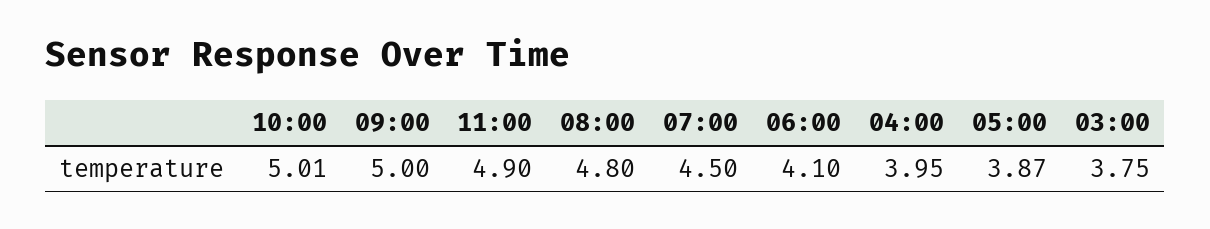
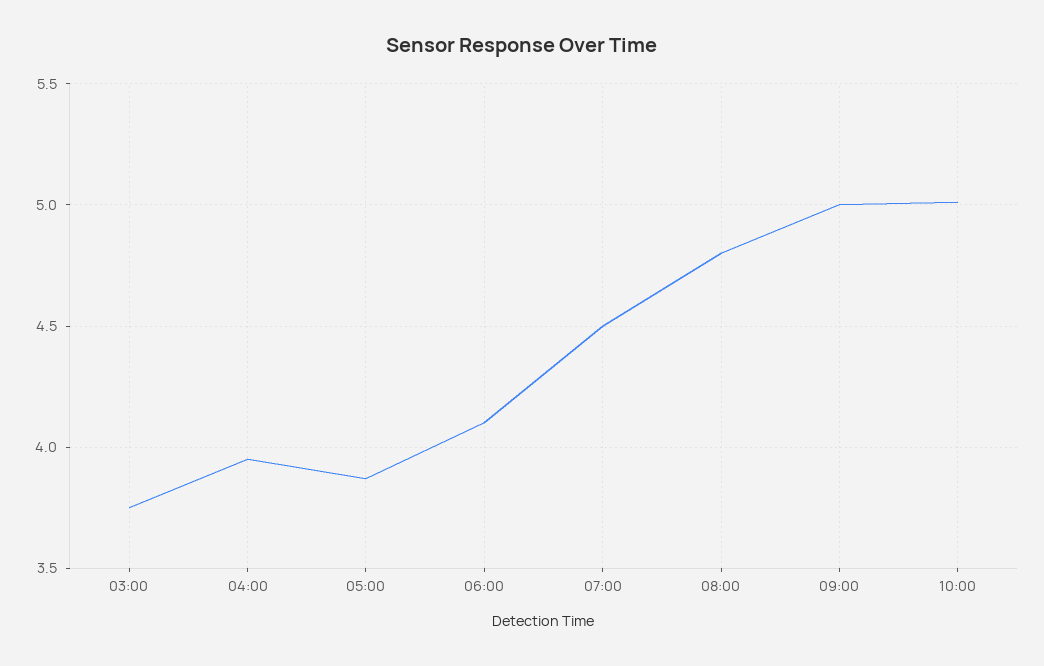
11:00: 4.9 -> none

